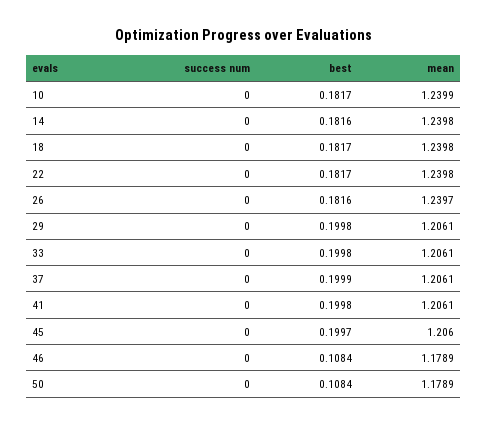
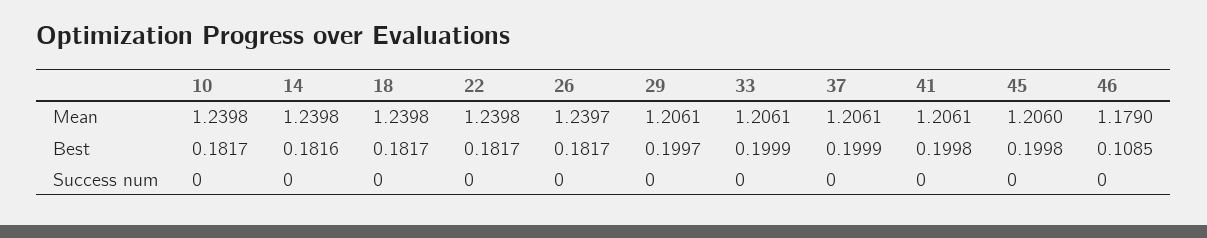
mean, 10: 1.2399 -> 1.2398
best, 26: 0.1816 -> 0.1817
best, 29: 0.1998 -> 0.1997
best, 33: 0.1998 -> 0.1999
best, 45: 0.1997 -> 0.1998
best, 46: 0.1084 -> 0.1085
mean, 46: 1.1789 -> 1.179
success num, 50: 0 -> none
best, 50: 0.1084 -> none
mean, 50: 1.1789 -> none

